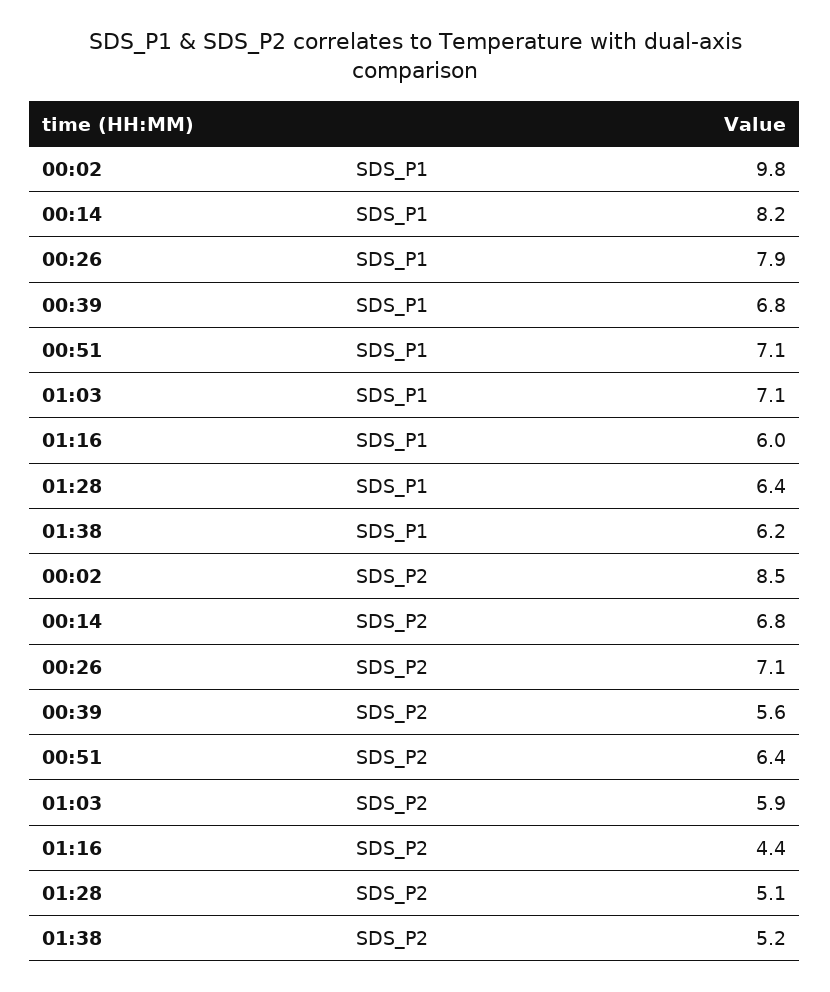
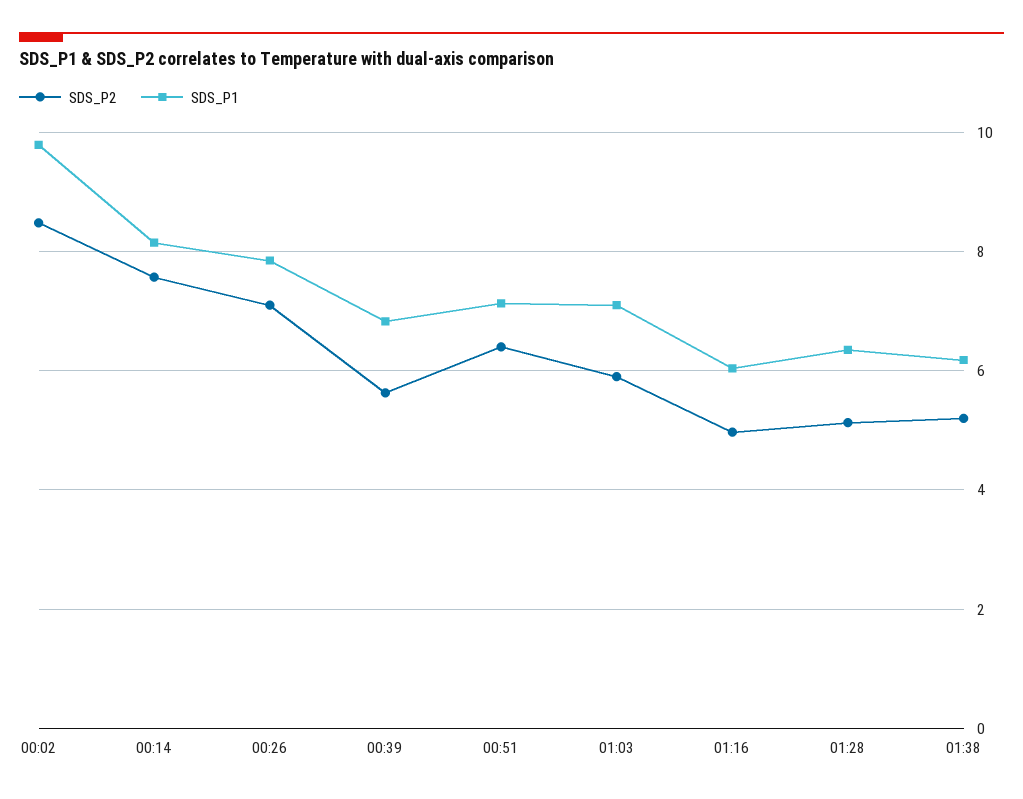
SDS_P2, 00:14: 6.8 -> 7.6
SDS_P2, 01:16: 4.4 -> 5

